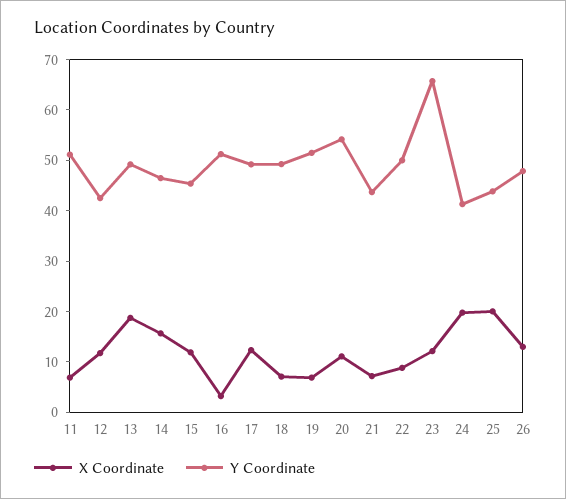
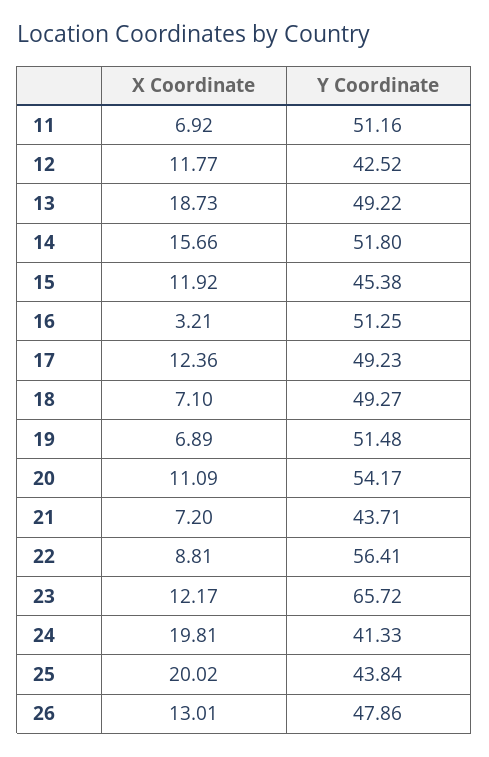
Y Coordinate, 14: 46 -> 51.8
Y Coordinate, 22: 50 -> 56.41

